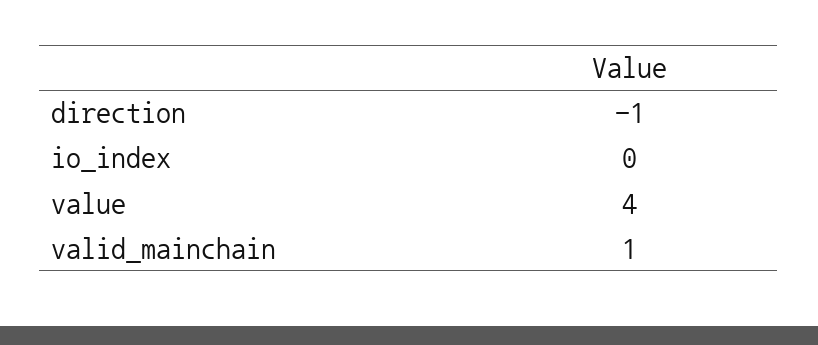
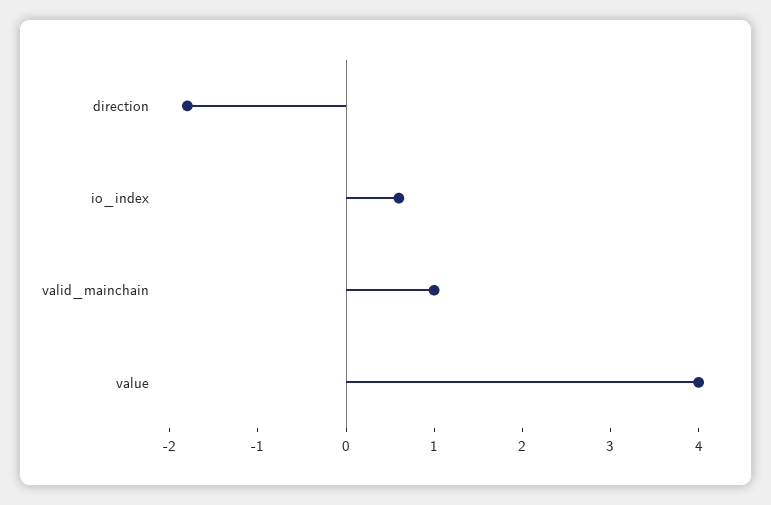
direction: -1 -> -1.8
io_index: 0 -> 0.6

